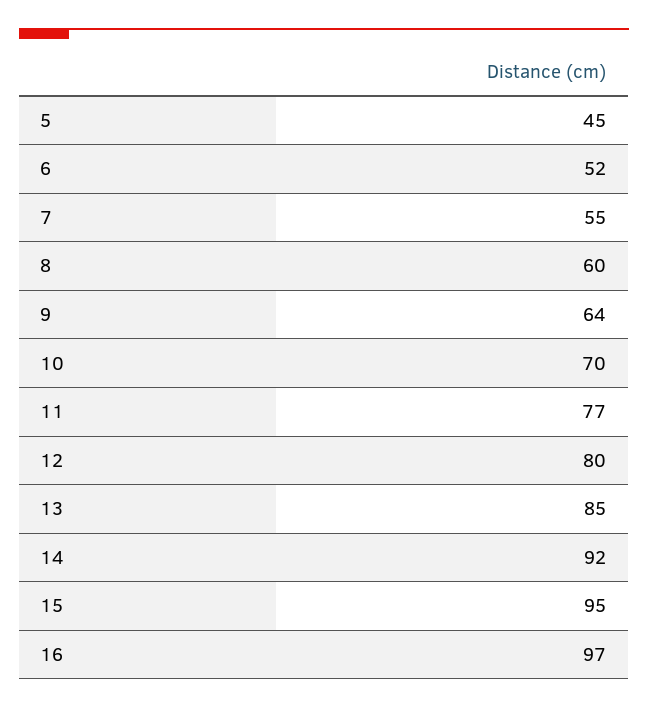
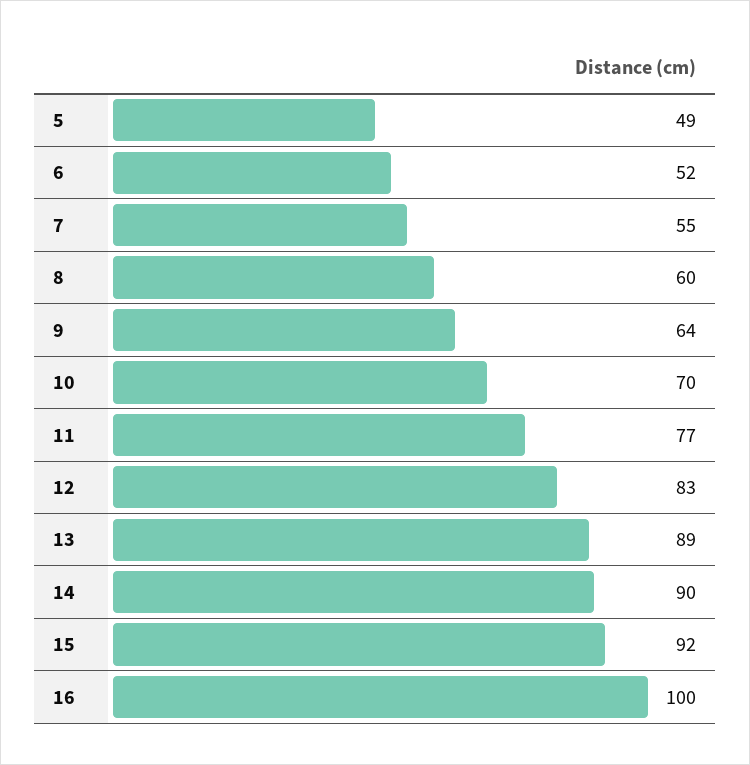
5: 45 -> 49
12: 80 -> 83
13: 85 -> 89
14: 92 -> 90
15: 95 -> 92
16: 97 -> 100

